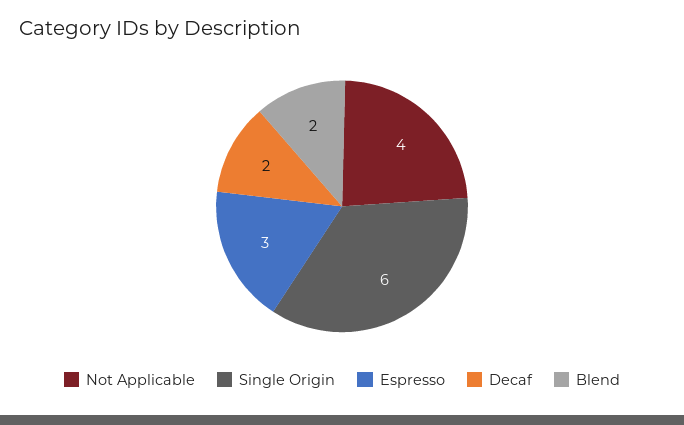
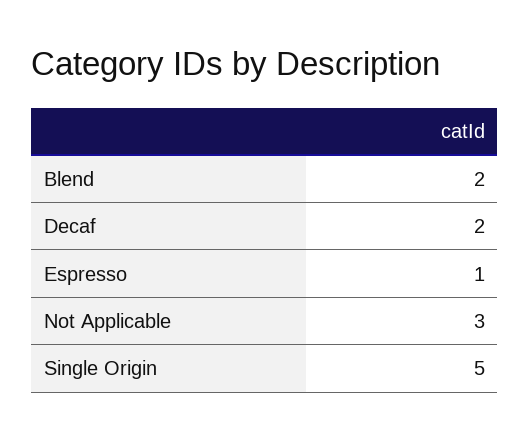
Not Applicable: 4 -> 3
Single Origin: 6 -> 5
Espresso: 3 -> 1

